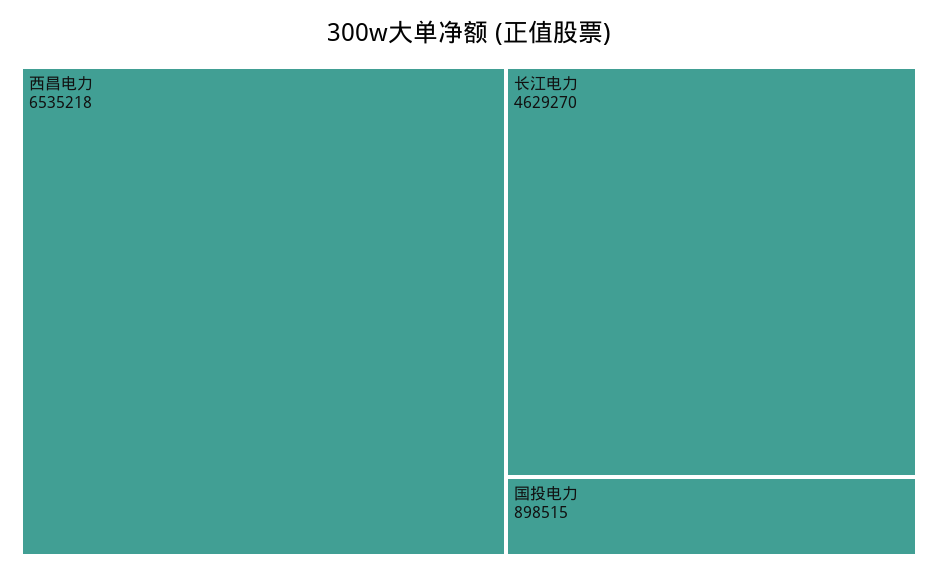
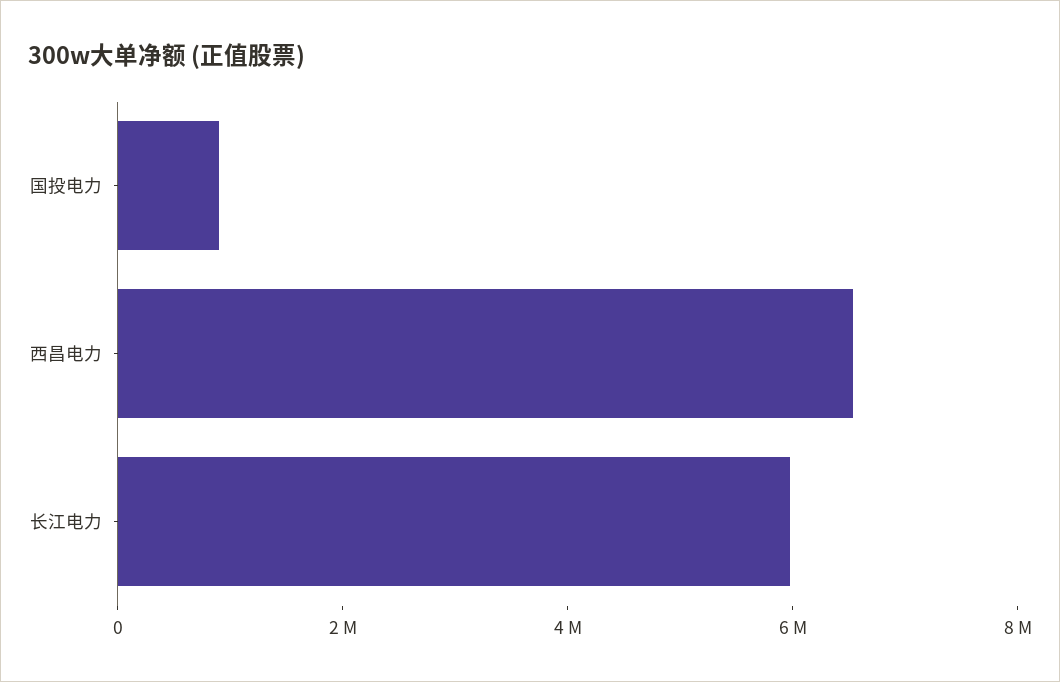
长江电力: 4629270 -> 6000000

